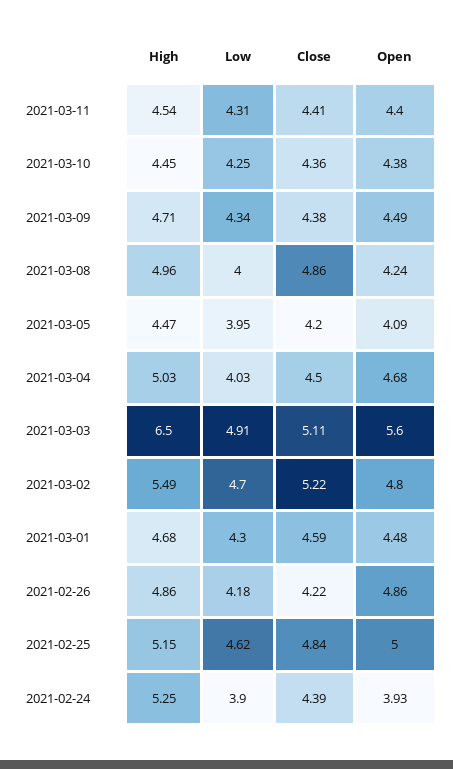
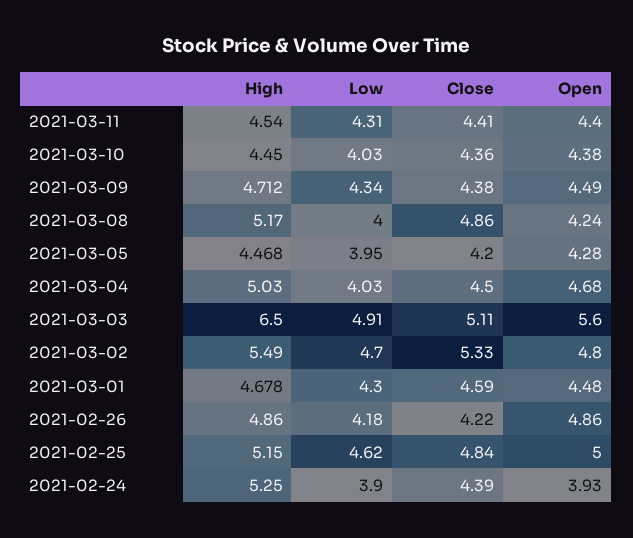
Low, 2021-03-10: 4.25 -> 4.03
High, 2021-03-08: 4.96 -> 5.17
Open, 2021-03-05: 4.09 -> 4.28
Close, 2021-03-02: 5.22 -> 5.33

